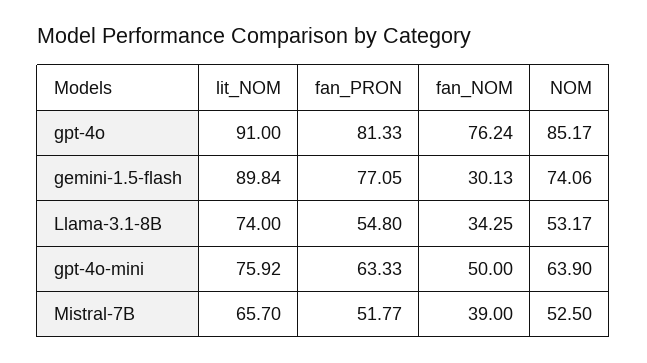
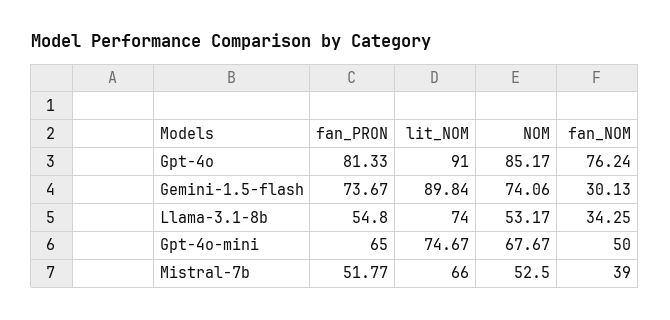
fan_PRON, gemini-1.5-flash: 77.05 -> 73.67
lit_NOM, gpt-4o-mini: 75.92 -> 74.67
fan_PRON, gpt-4o-mini: 63.33 -> 65
NOM, gpt-4o-mini: 63.9 -> 67.67
lit_NOM, Mistral-7B: 65.7 -> 66

